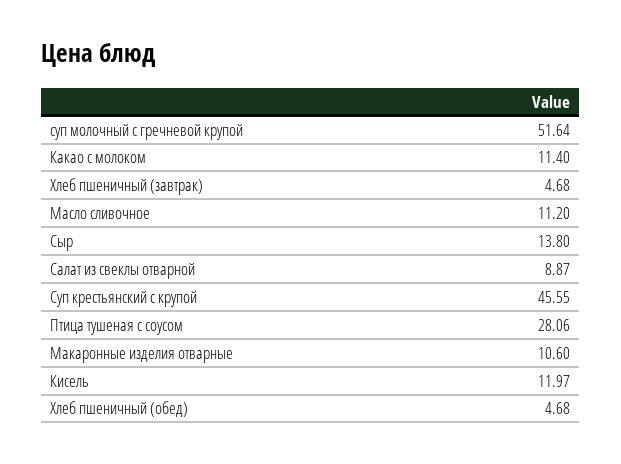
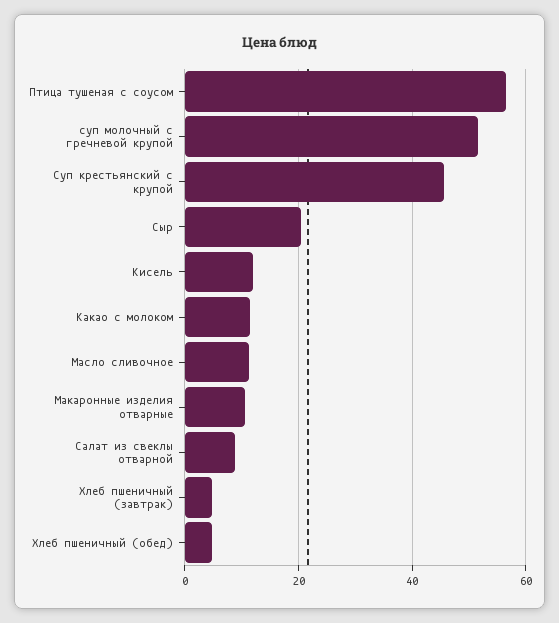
Сыр: 13.8 -> 20
Птица тушеная с соусом: 28.06 -> 56

